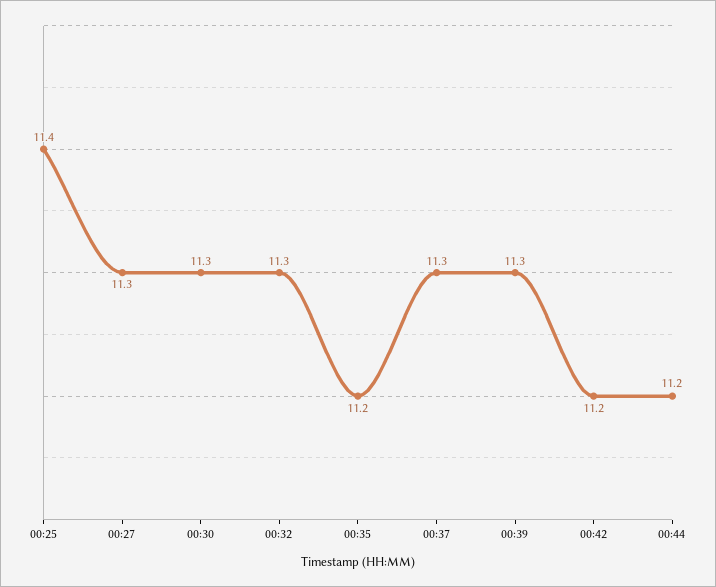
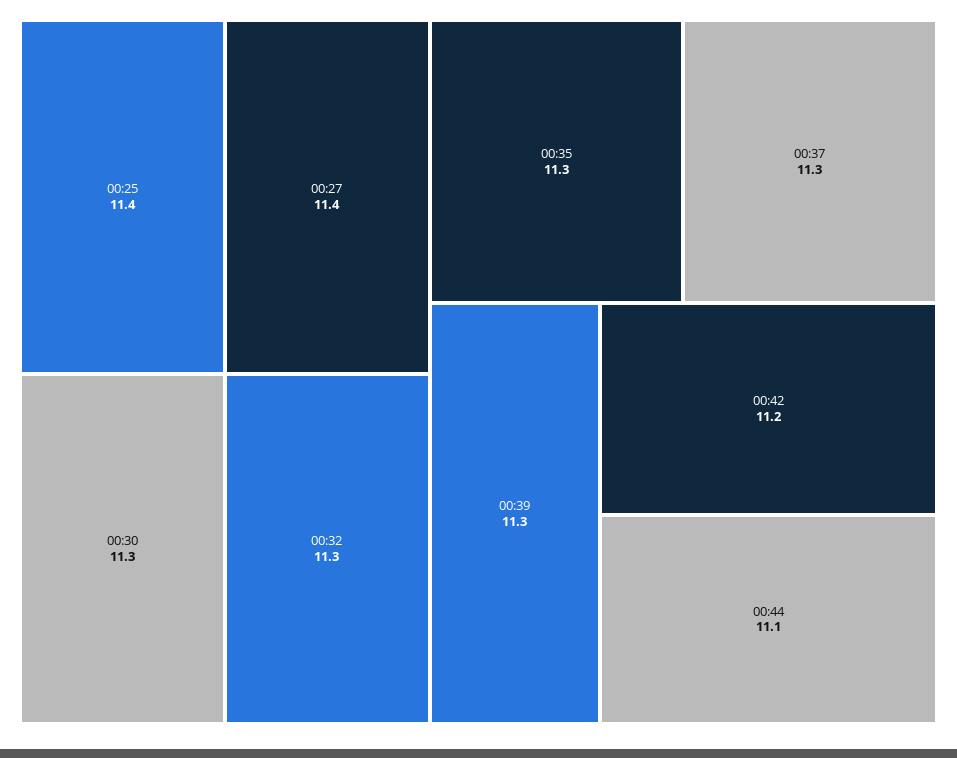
00:27: 11.3 -> 11.4
00:35: 11.2 -> 11.3
00:44: 11.2 -> 11.1

